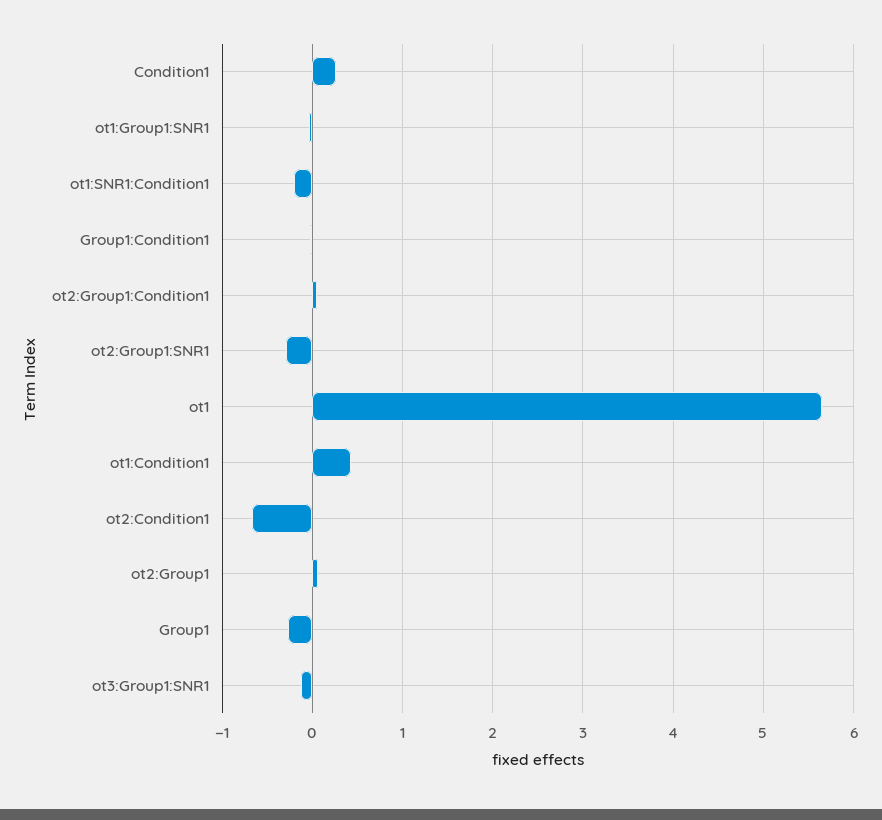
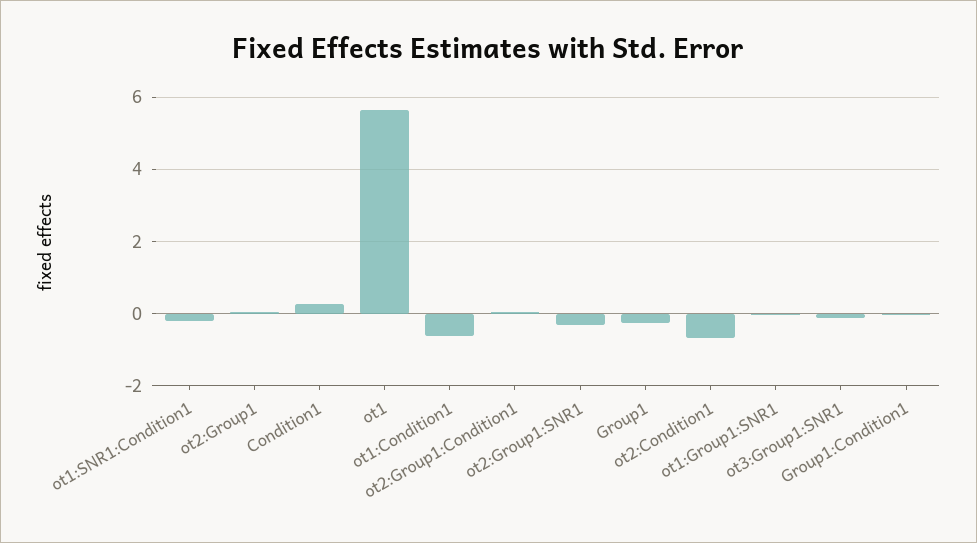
ot1:Condition1: 0.4 -> -0.6

